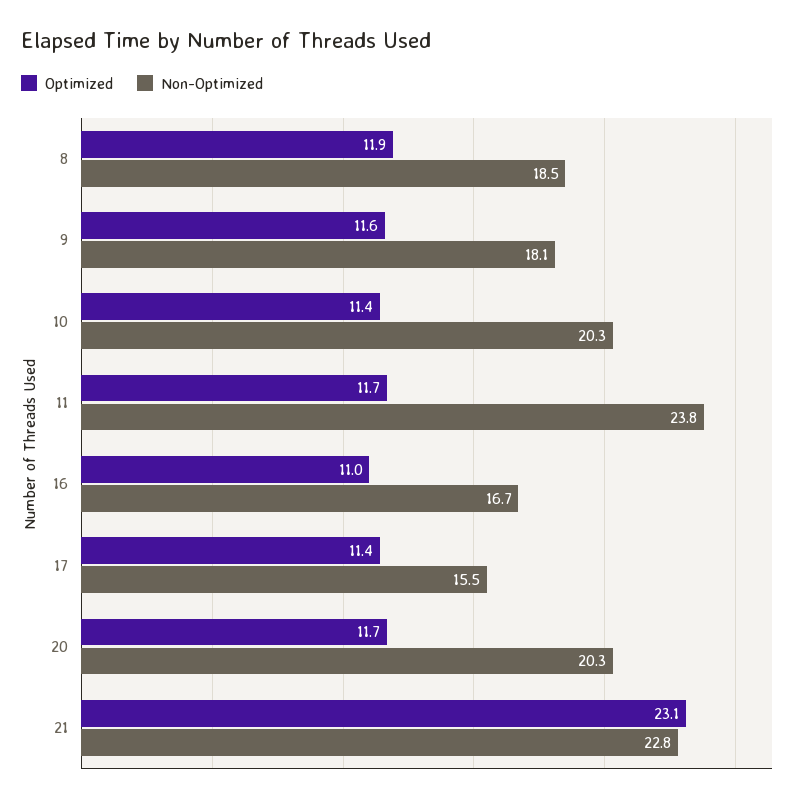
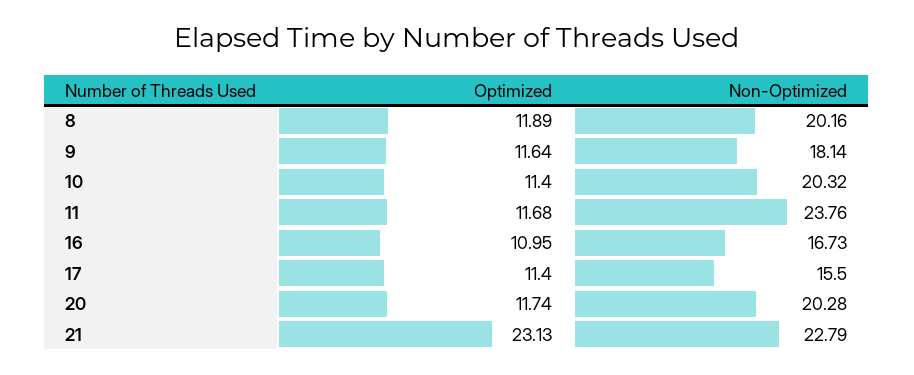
Non-Optimized, 8: 18.5 -> 20.16

